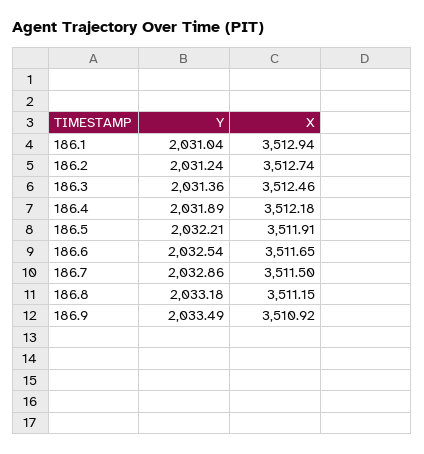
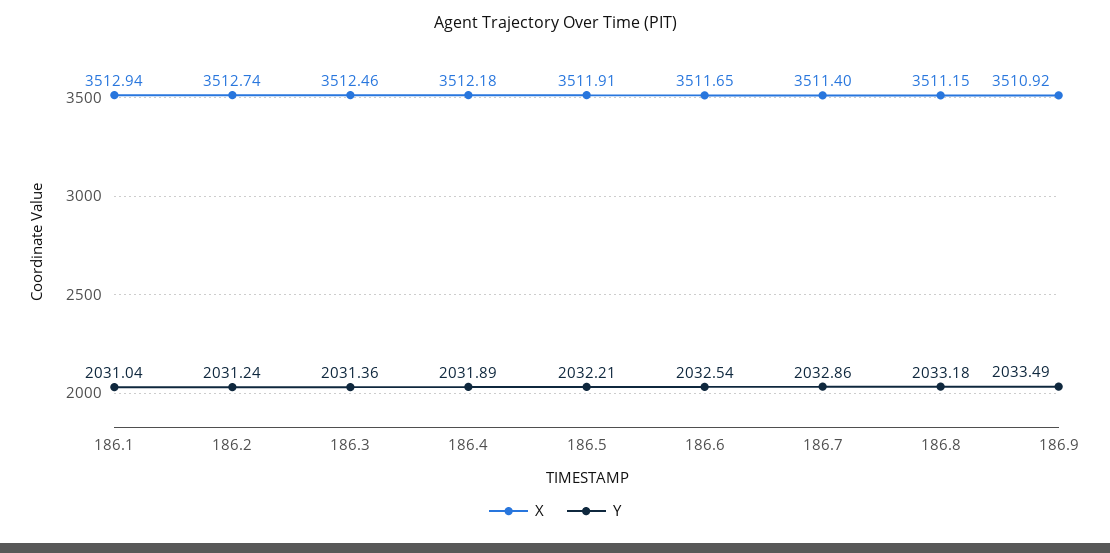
X, 186.7: 3511.5 -> 3511.4

